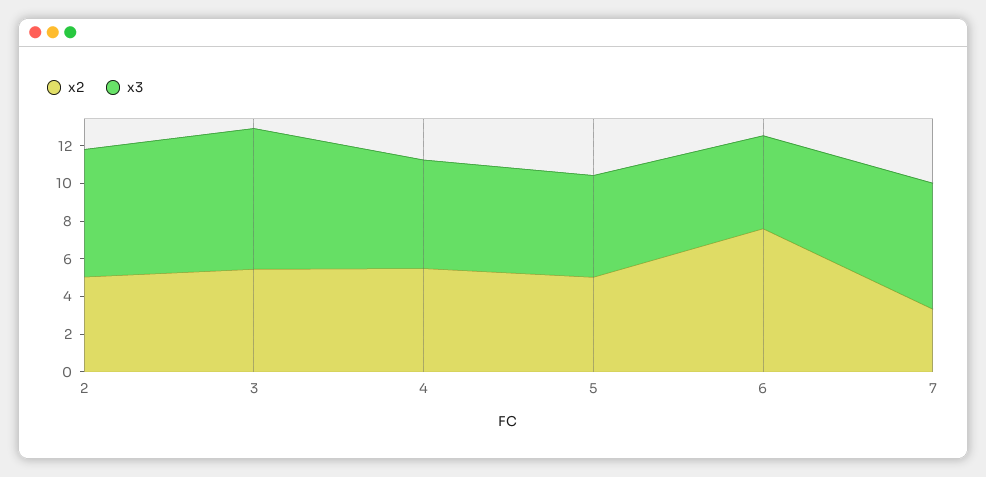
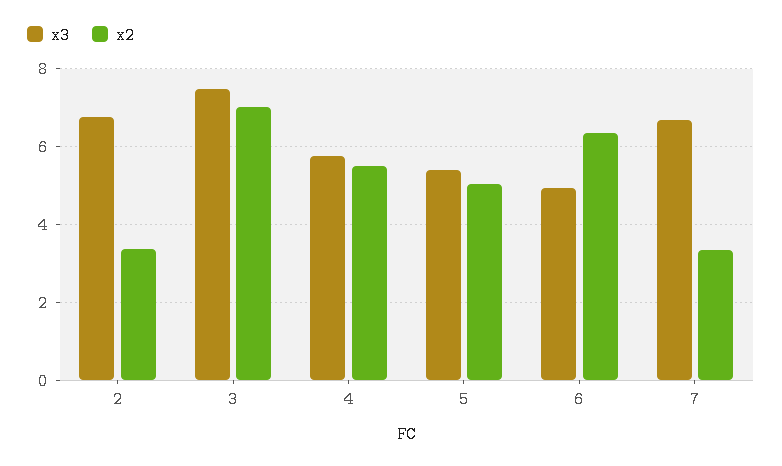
x2, 2: 5 -> 3.4
x2, 3: 5.5 -> 7
x2, 6: 7.5 -> 6.4

